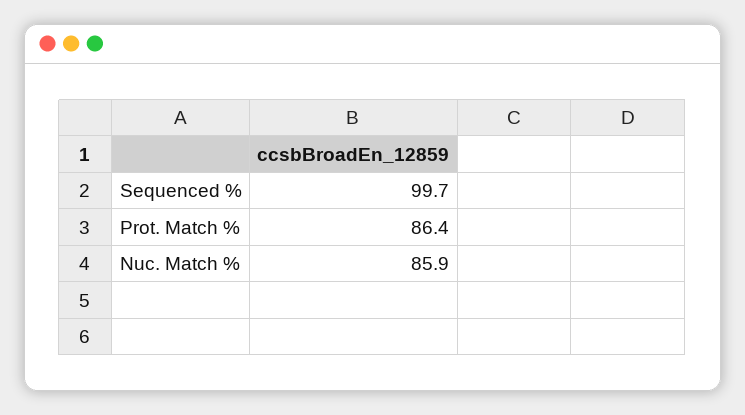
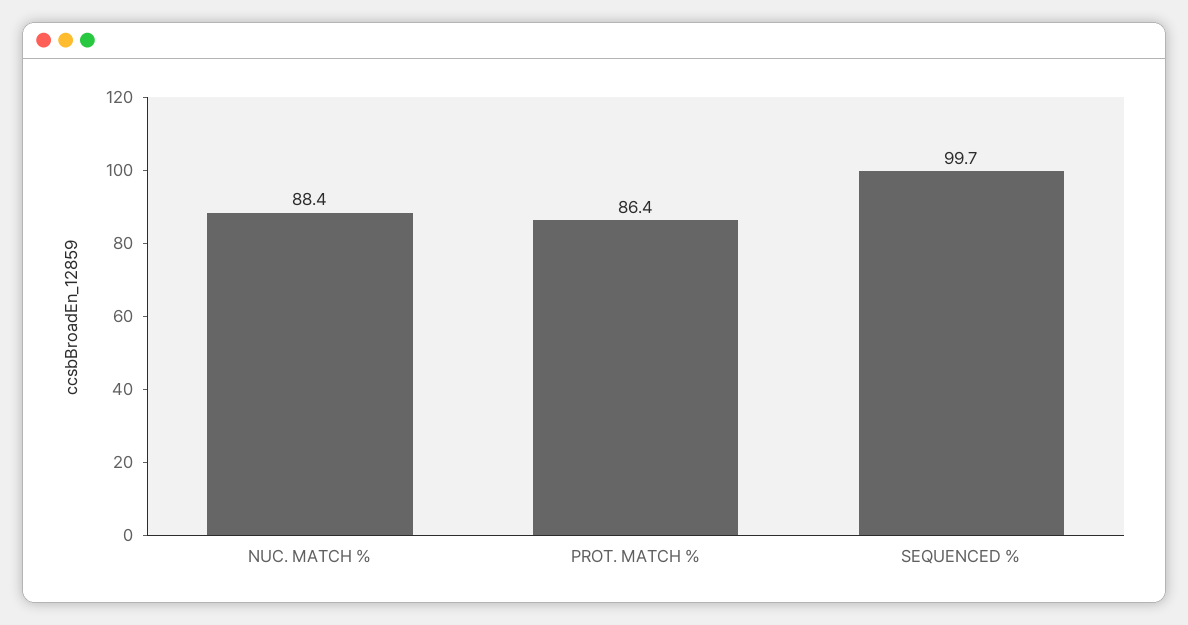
Nuc. Match %: 85.9 -> 88.4

